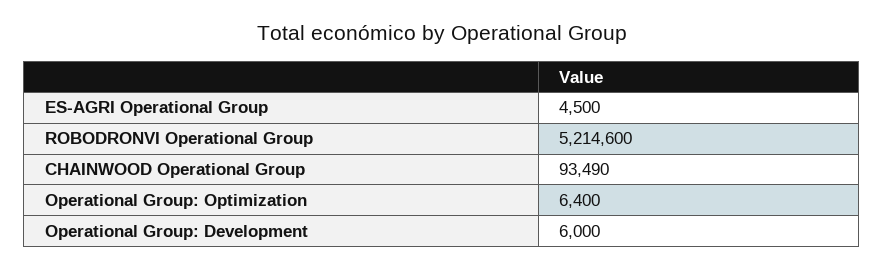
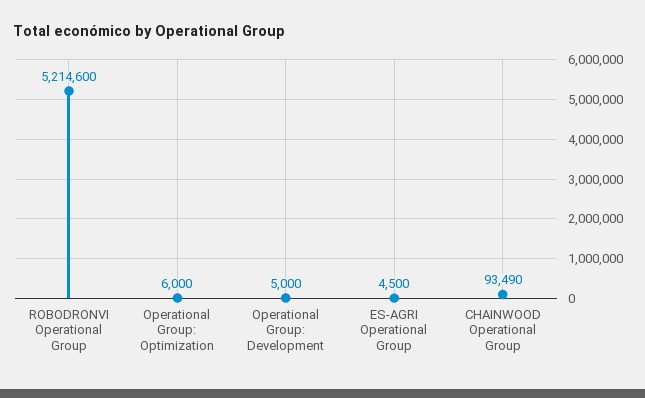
Operational Group: Optimization: 6400 -> 6000
Operational Group: Development: 6000 -> 5000

